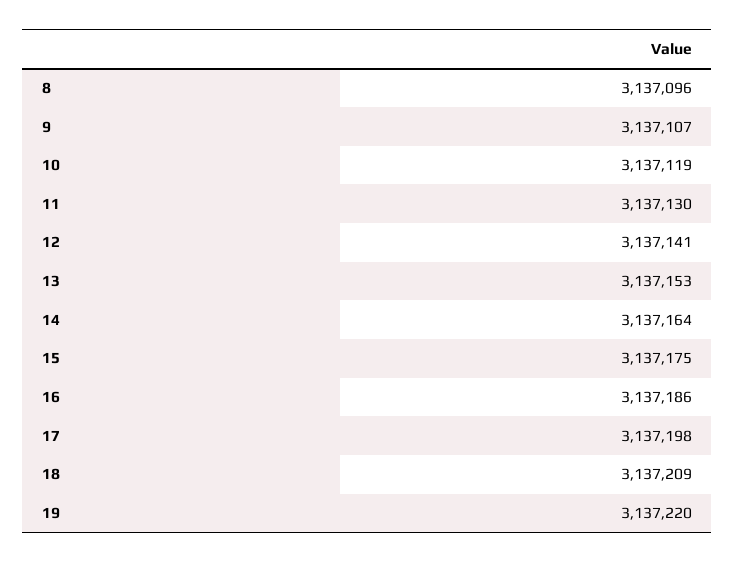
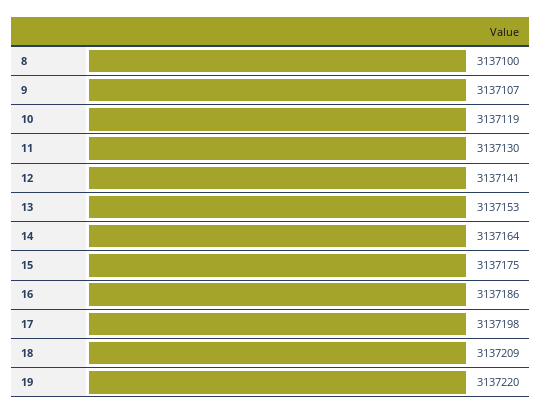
8: 3137096 -> 3137100

